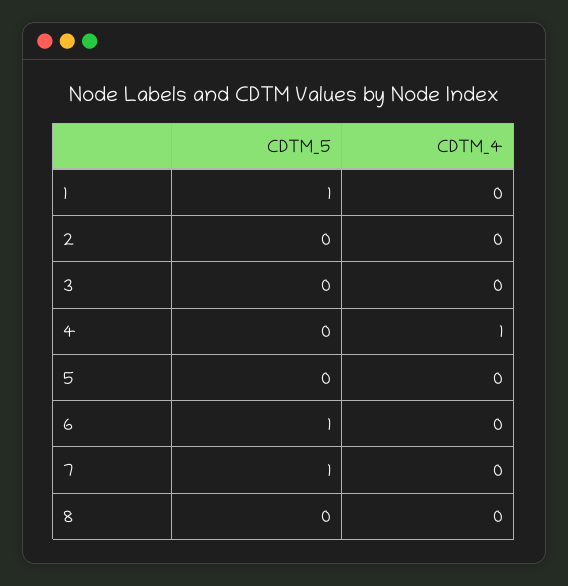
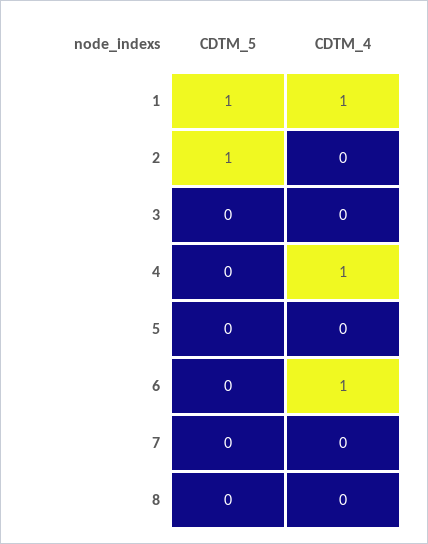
CDTM_4, 1: 0 -> 1
CDTM_5, 2: 0 -> 1
CDTM_5, 6: 1 -> 0
CDTM_4, 6: 0 -> 1
CDTM_5, 7: 1 -> 0

